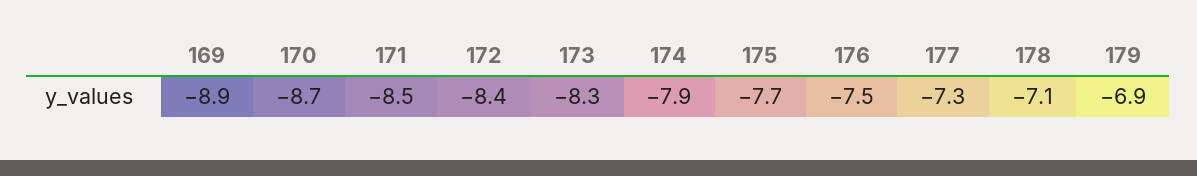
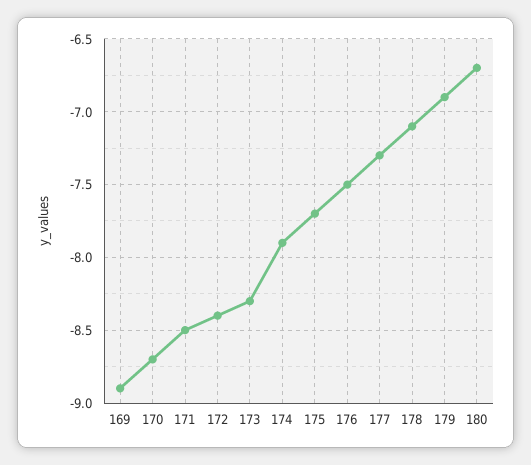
180: none -> -6.7

